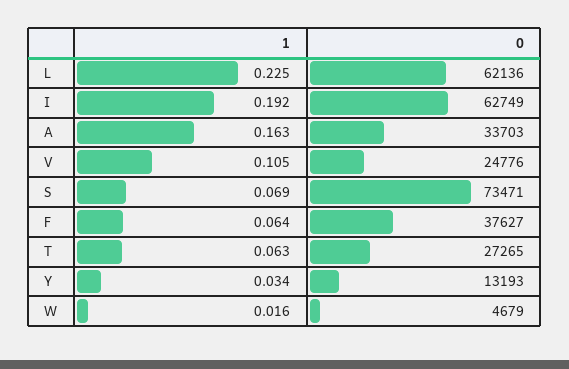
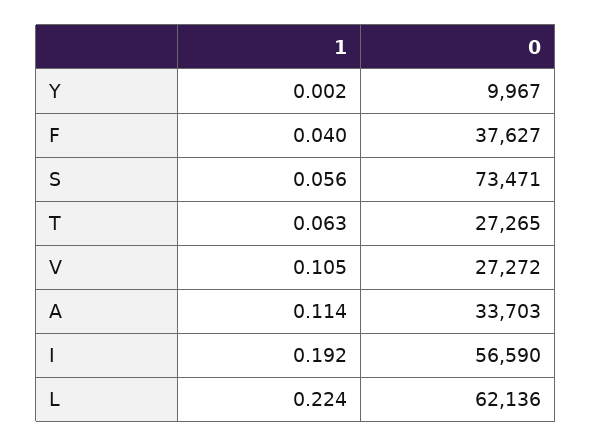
1, L: 0.225 -> 0.224
0, I: 62749 -> 56590
1, A: 0.163 -> 0.114
0, V: 24776 -> 27272
1, S: 0.069 -> 0.056
1, F: 0.064 -> 0.04
1, Y: 0.034 -> 0.002
0, Y: 13193 -> 9967
1, W: 0.016 -> none
0, W: 4679 -> none

